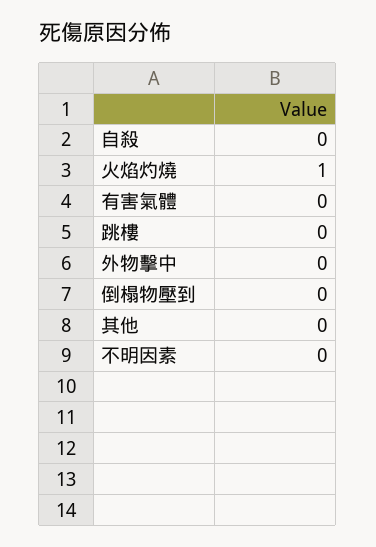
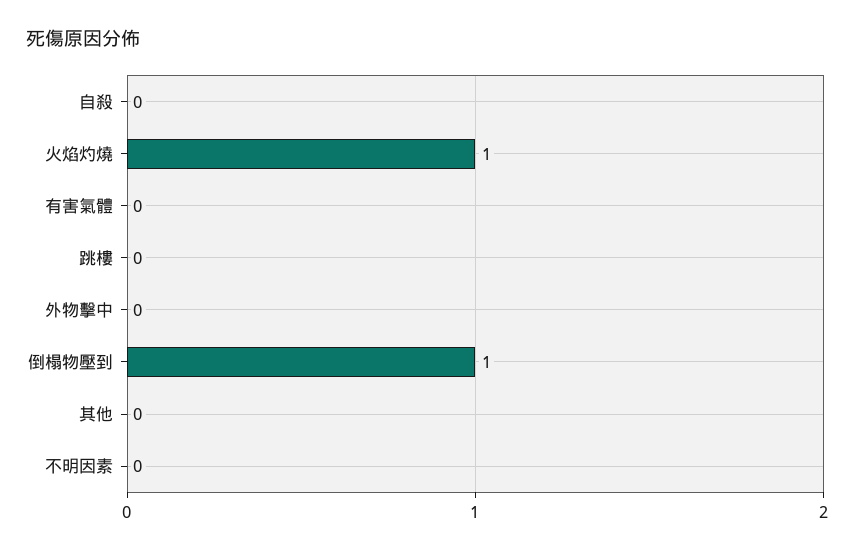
倒榻物壓到: 0 -> 1

